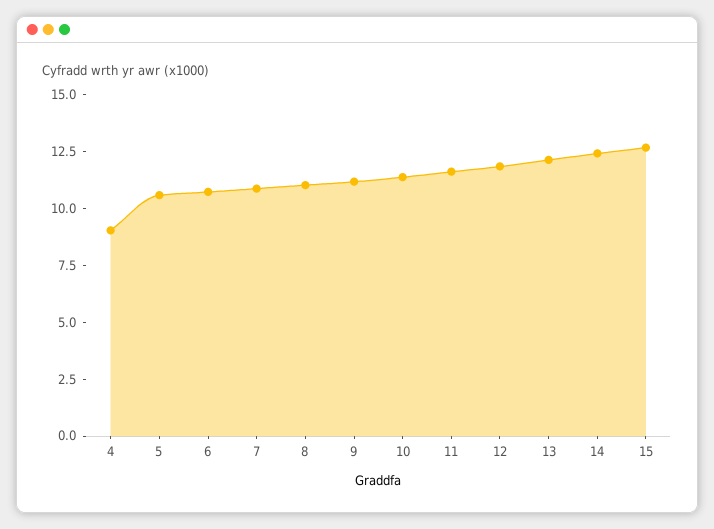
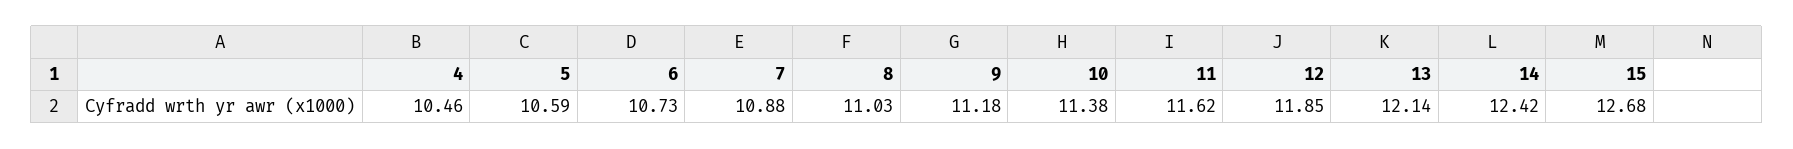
4: 9 -> 10.46

